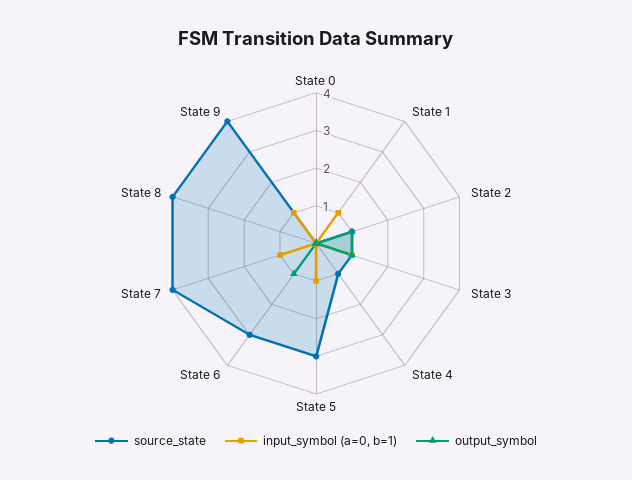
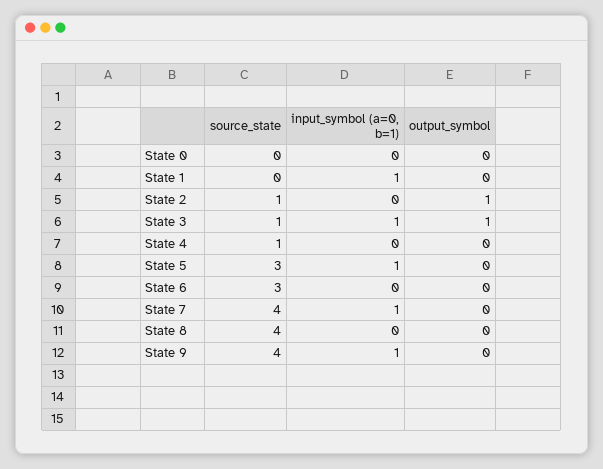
output_symbol, State 6: 1 -> 0

